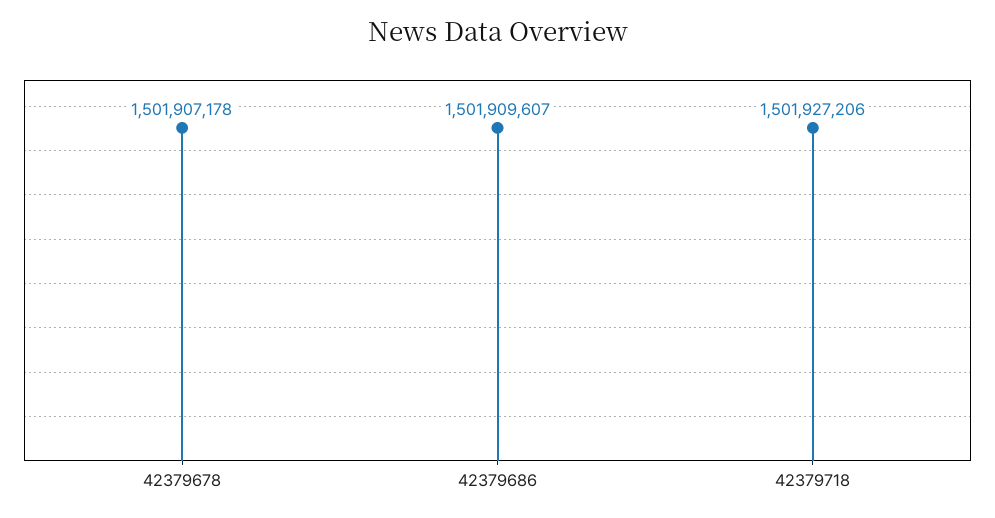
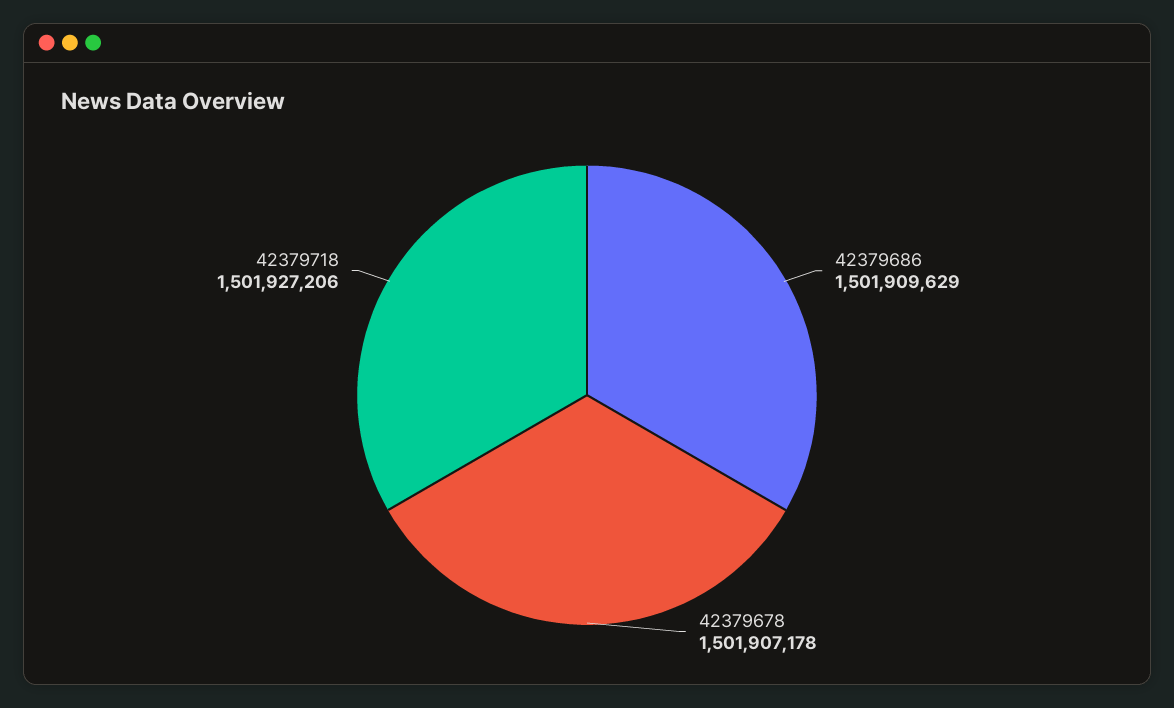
42379686: 1501909607 -> 1501909629

